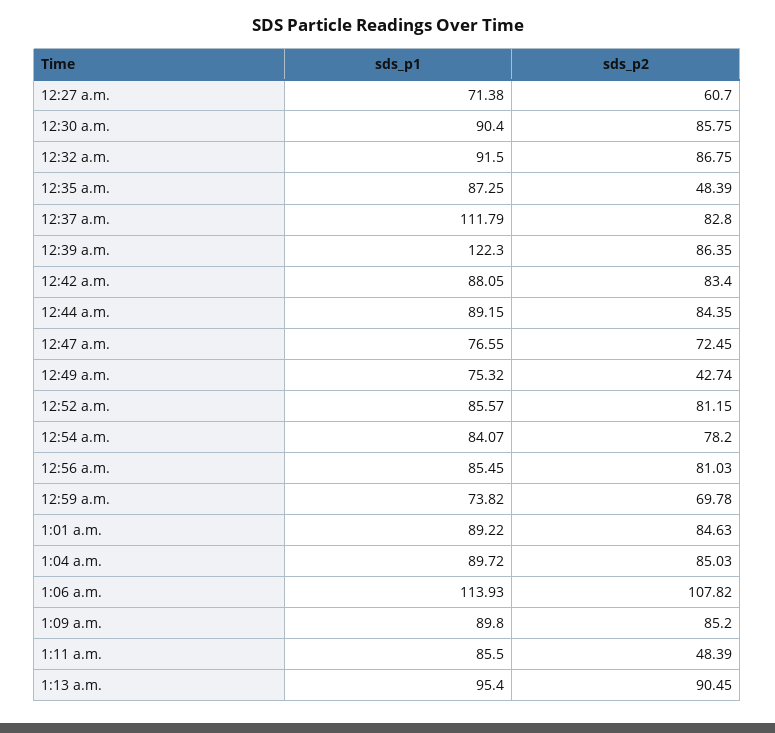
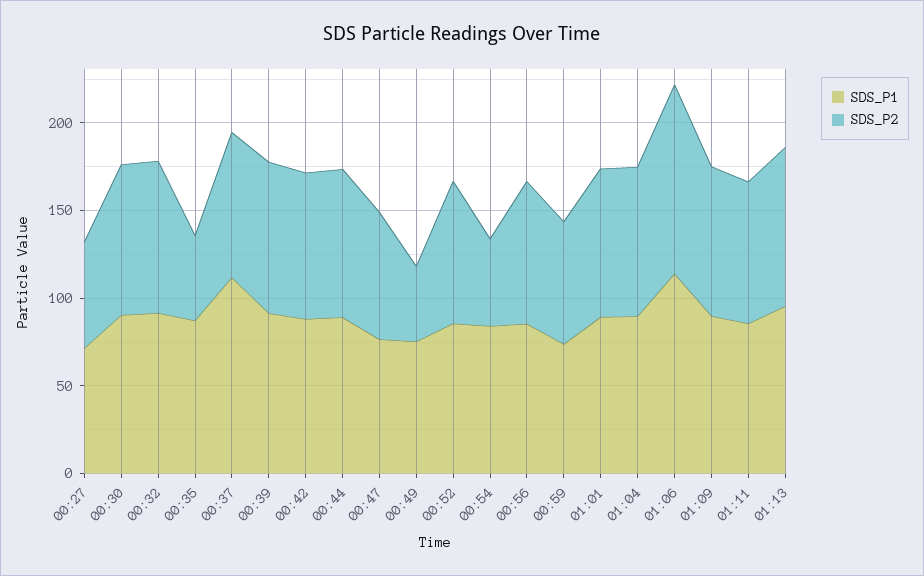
sds_p1, 12:39 a.m.: 122.3 -> 90
sds_p2, 12:54 a.m.: 78.2 -> 50
sds_p2, 1:11 a.m.: 48.39 -> 80

